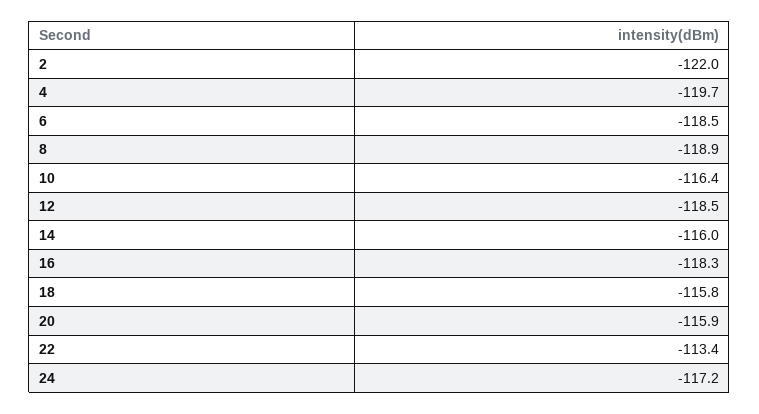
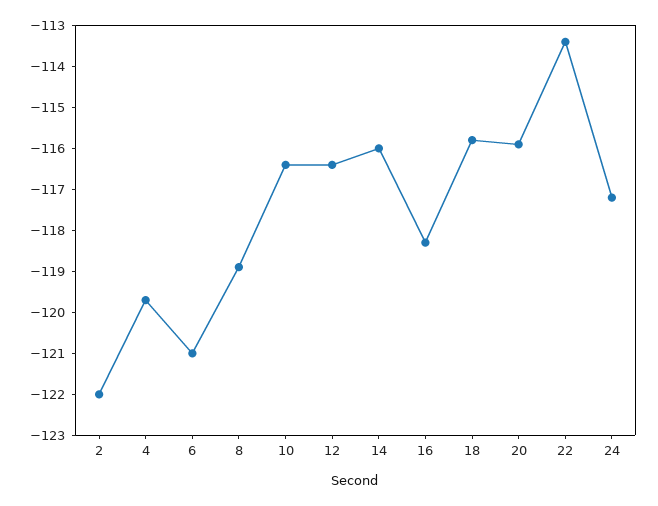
6: -118.5 -> -121
12: -118.5 -> -116.5

